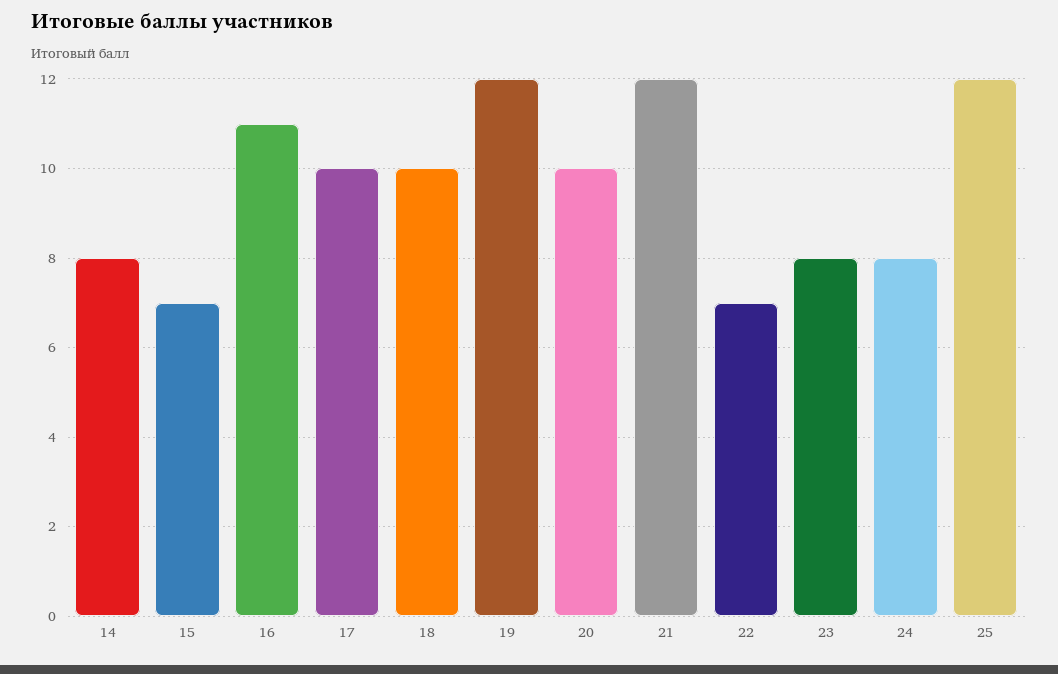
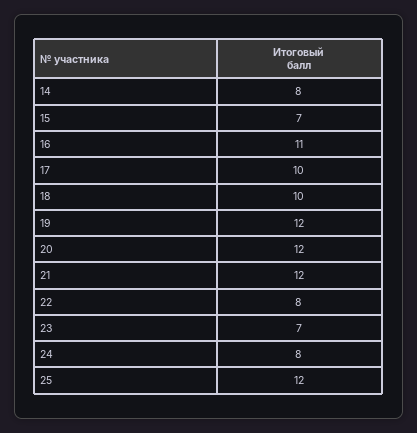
20: 10 -> 12
22: 7 -> 8
23: 8 -> 7

